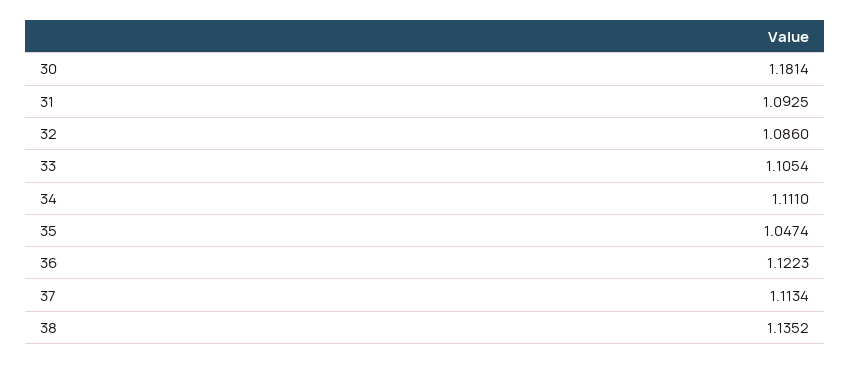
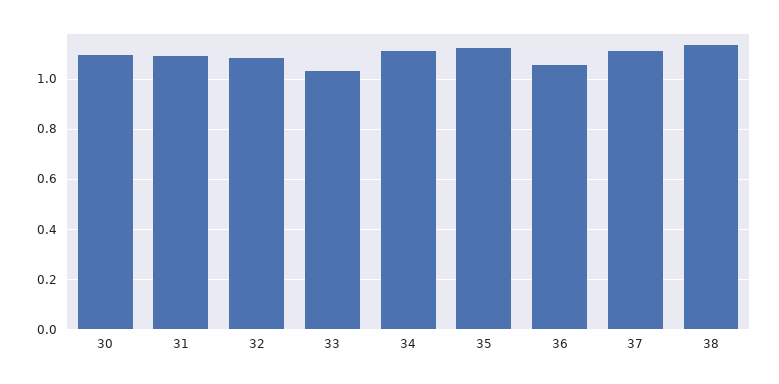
30: 1.1814 -> 1.1
33: 1.1054 -> 1.025
35: 1.0474 -> 1.125
36: 1.1223 -> 1.05

